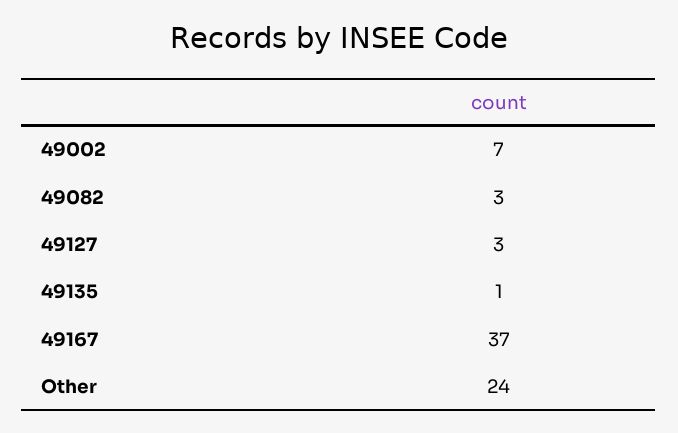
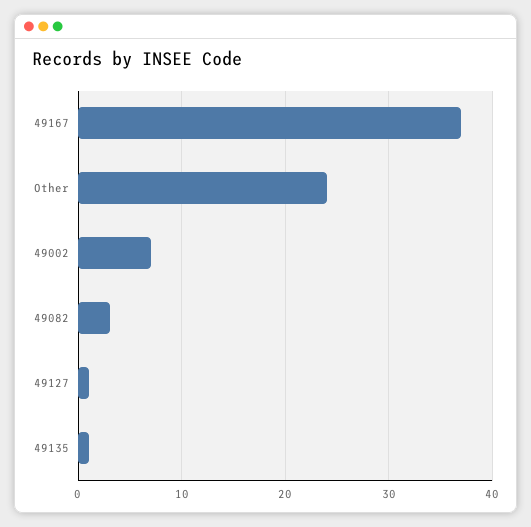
49127: 3 -> 1

